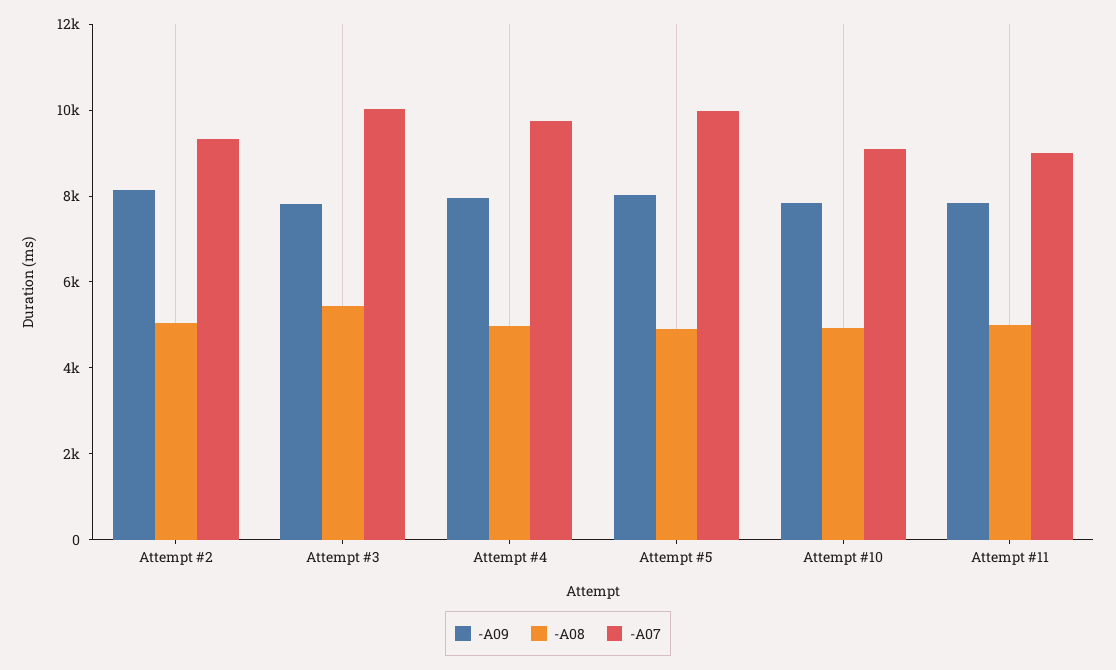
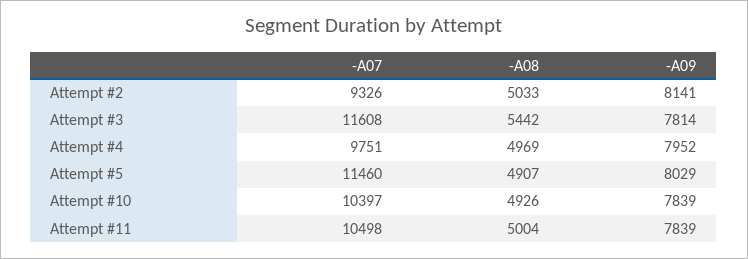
-A07, Attempt #3: 10000 -> 11608
-A07, Attempt #5: 10000 -> 11460
-A07, Attempt #10: 9000 -> 10397
-A07, Attempt #11: 9000 -> 10498

